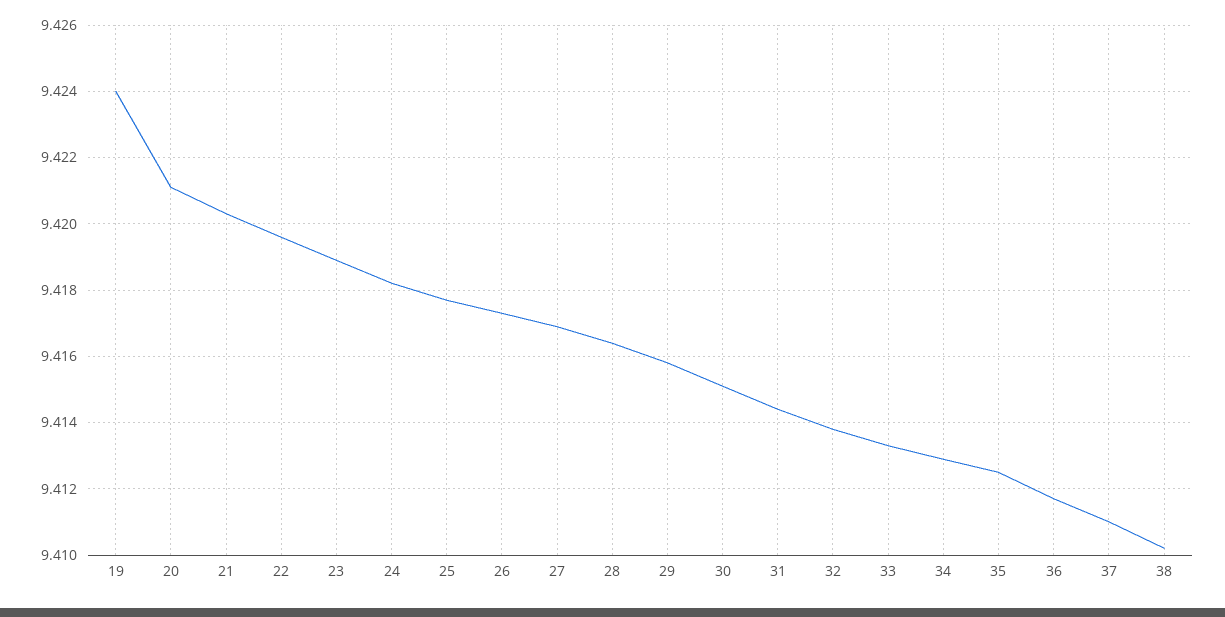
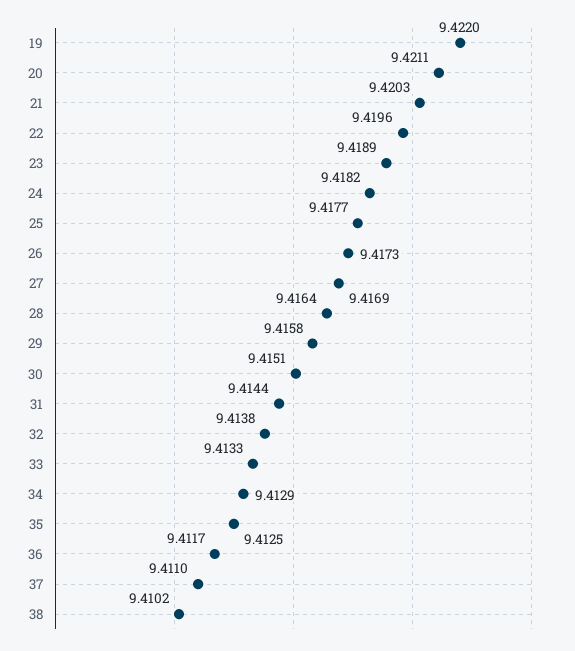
19: 9.424 -> 9.422

